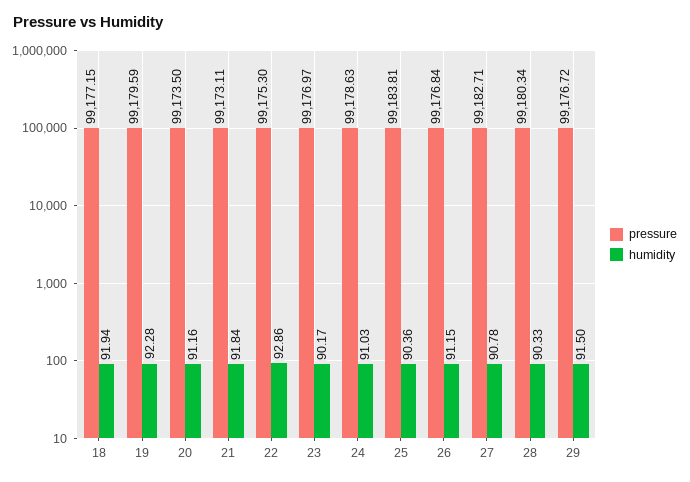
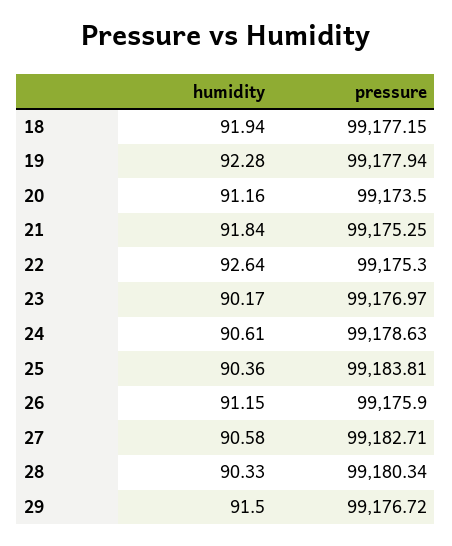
pressure, 19: 99179.59 -> 99177.94
pressure, 21: 99173.11 -> 99175.25
humidity, 22: 92.86 -> 92.64
humidity, 24: 91.03 -> 90.61
pressure, 26: 99176.84 -> 99175.9
humidity, 27: 90.78 -> 90.58

